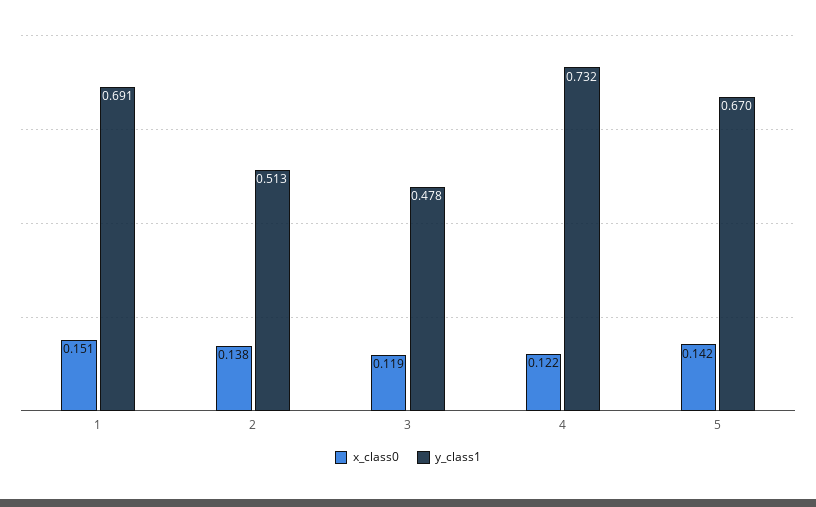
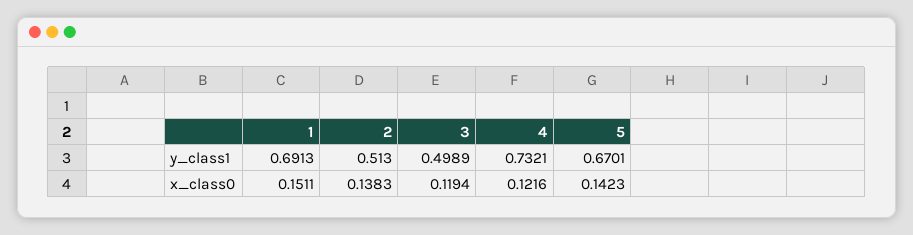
y_class1, 3: 0.478 -> 0.4989

